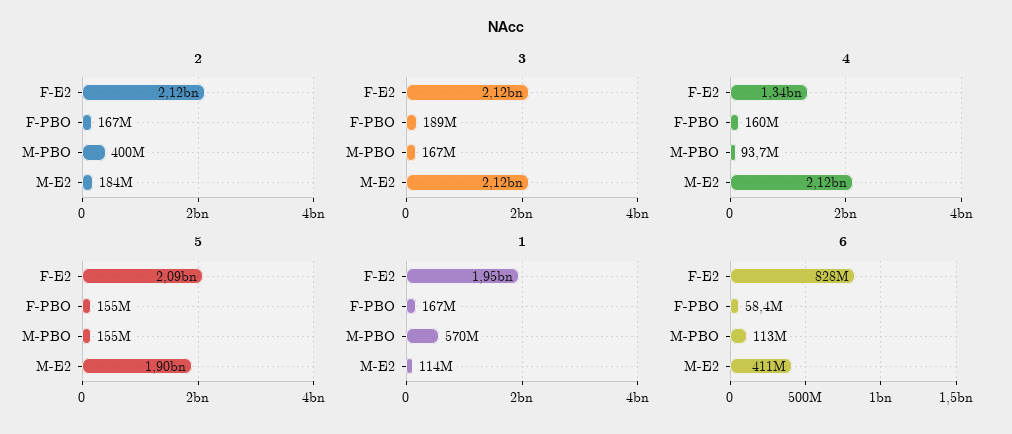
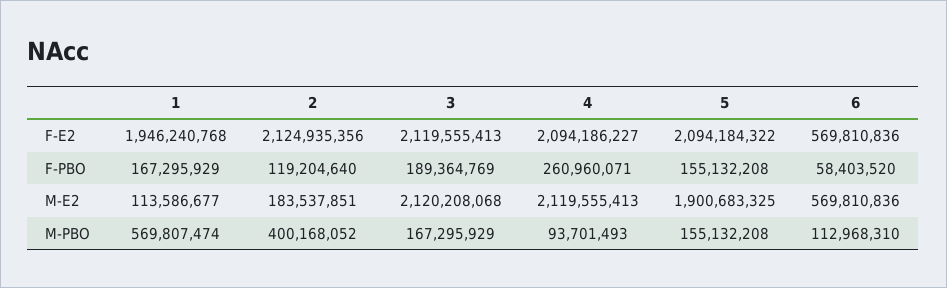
2, F-PBO: 167000000 -> 119204640
4, F-E2: 1340000000 -> 2094186227
4, F-PBO: 160000000 -> 260960071
6, F-E2: 828000000 -> 569810836
6, M-E2: 411000000 -> 569810836

